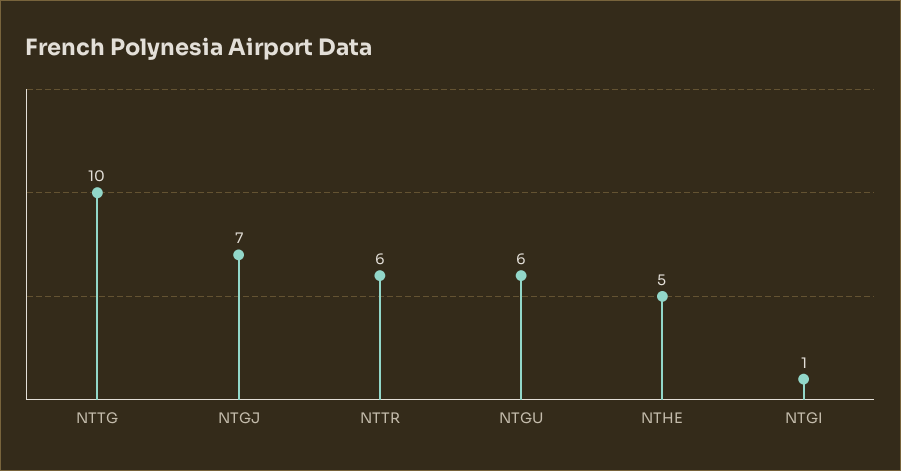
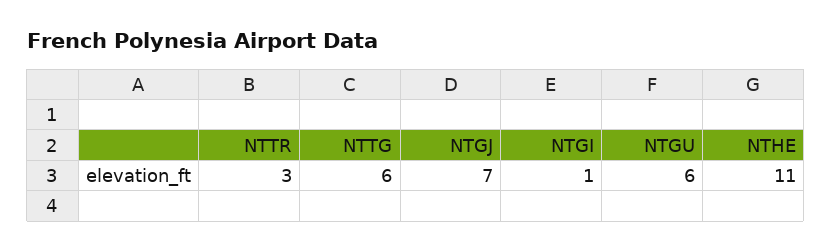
NTTG: 10 -> 6
NTTR: 6 -> 3
NTHE: 5 -> 11

